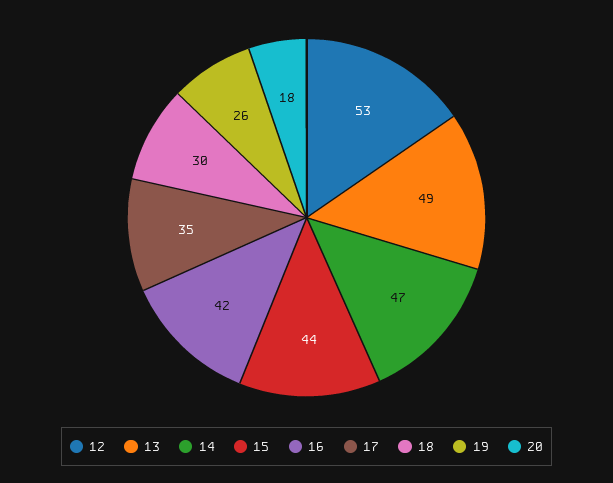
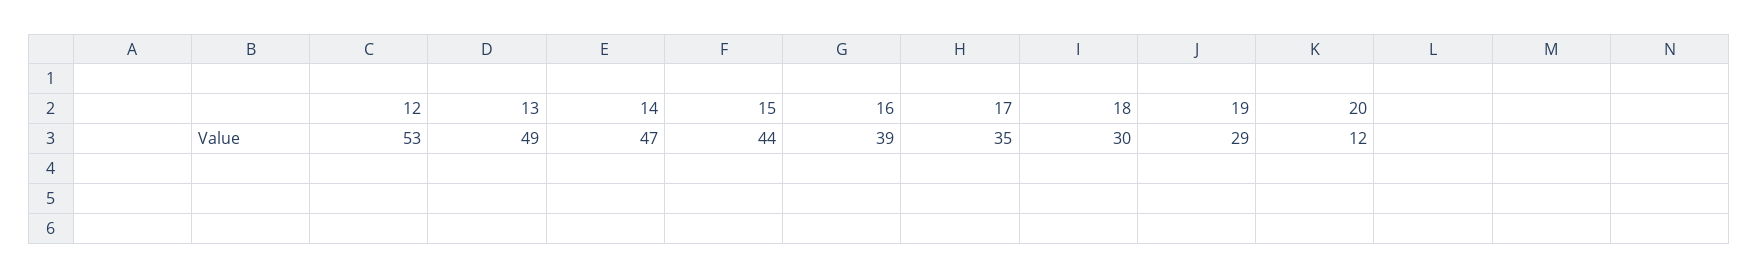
16: 42 -> 39
19: 26 -> 29
20: 18 -> 12

